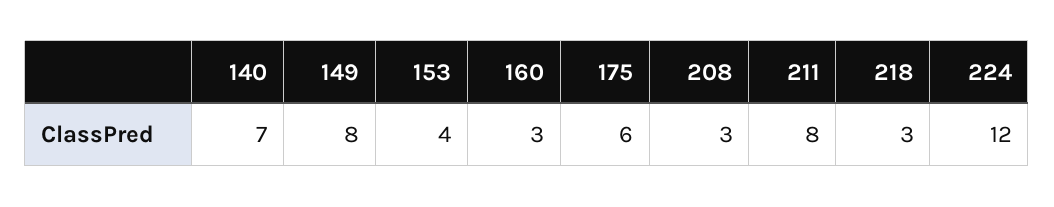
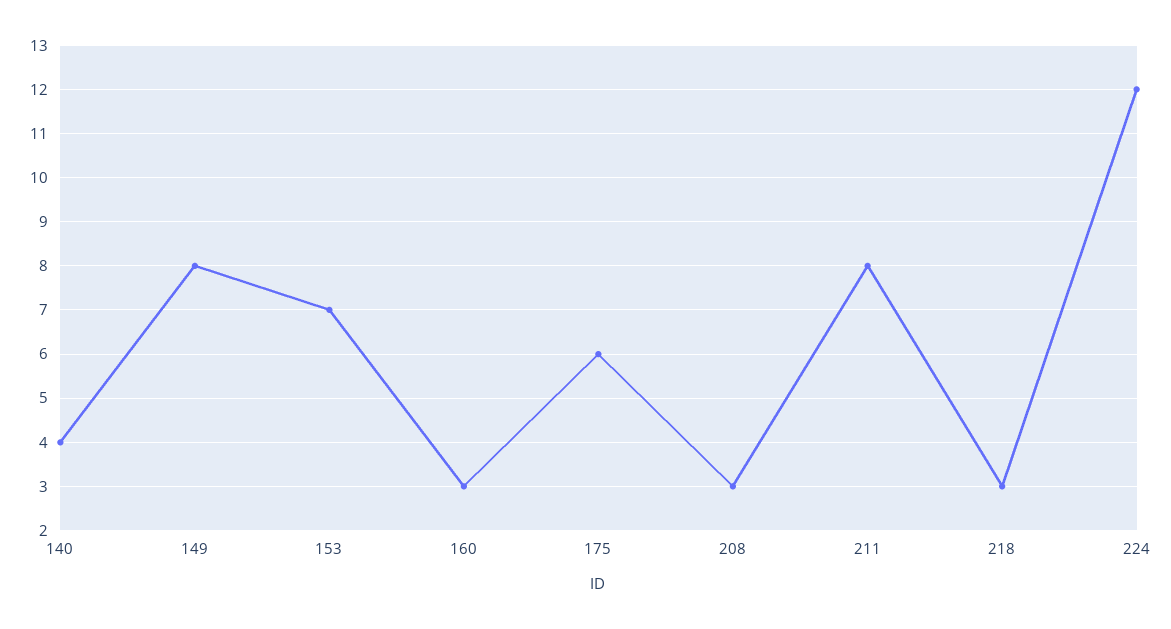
140: 7 -> 4
153: 4 -> 7

